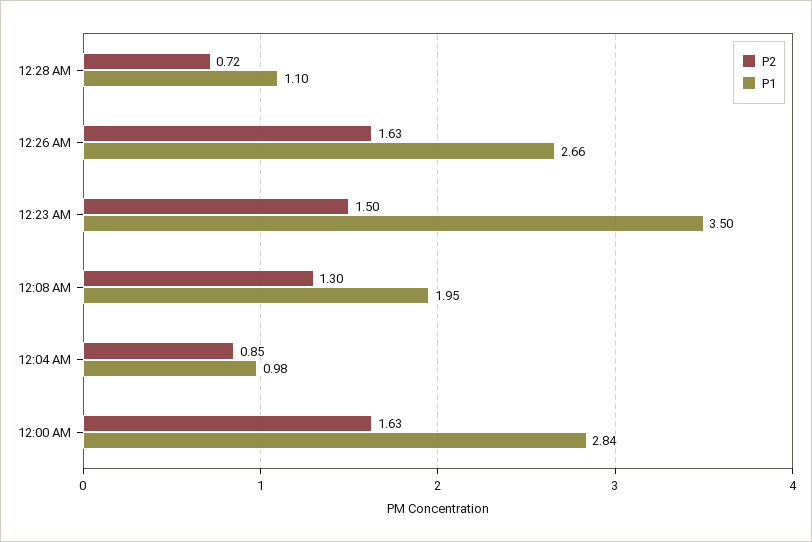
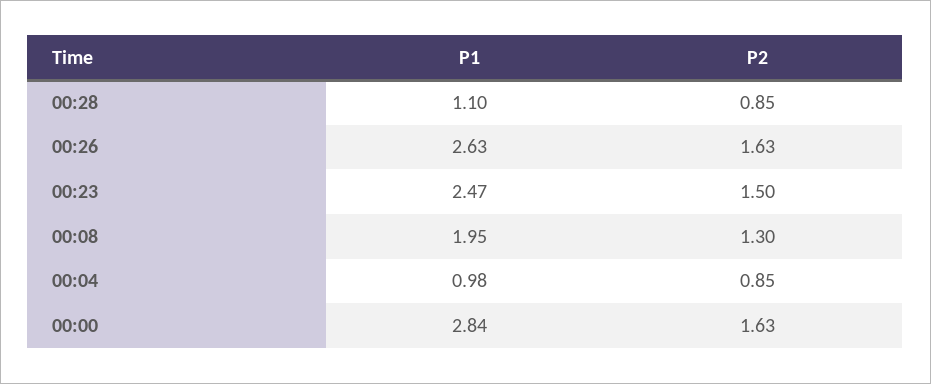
P2, 12:28 AM: 0.72 -> 0.85
P1, 12:26 AM: 2.66 -> 2.63
P1, 12:23 AM: 3.5 -> 2.47

